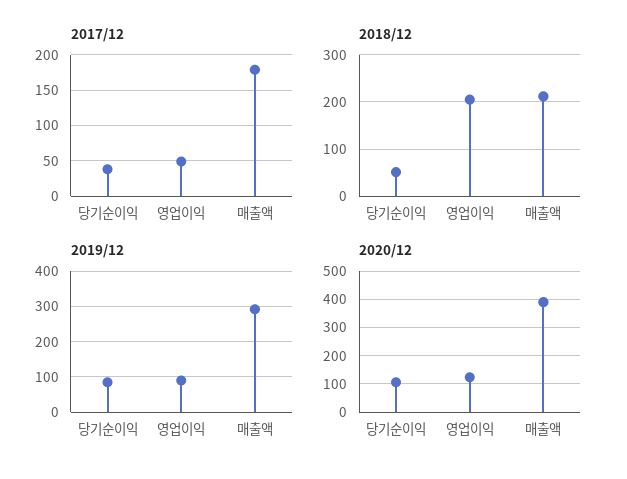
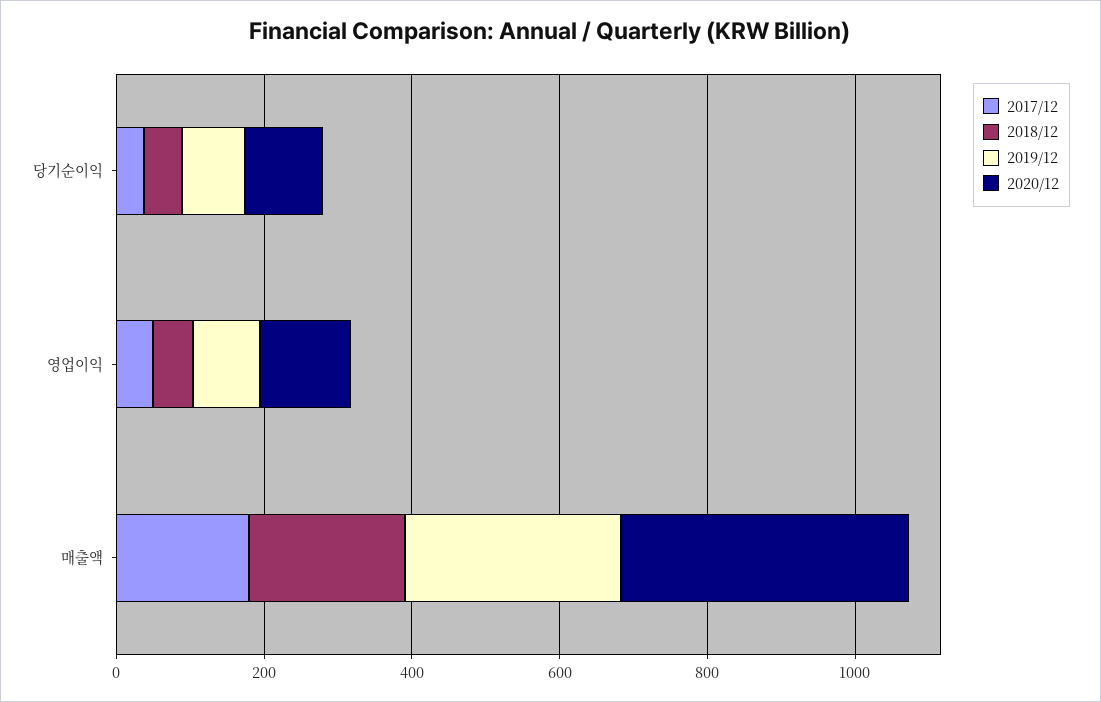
2018/12, 영업이익: 200 -> 50

